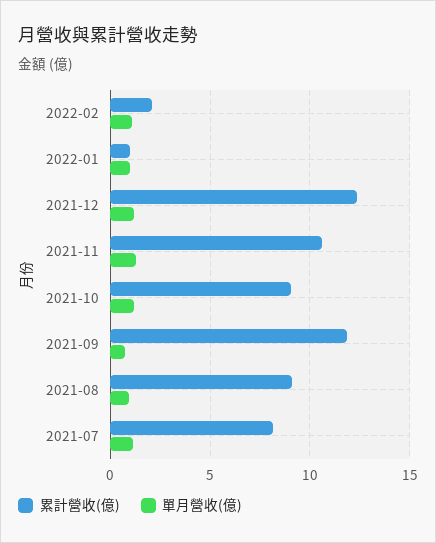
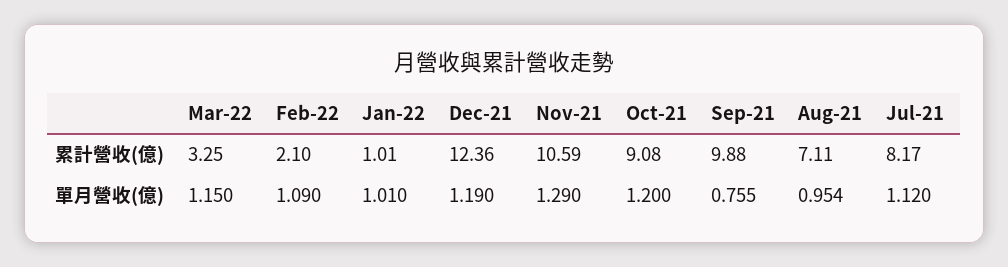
累計營收(億), 2021-09: 12 -> 9.88
累計營收(億), 2021-08: 9 -> 7.11
累計營收(億), Mar-22: none -> 3.25
單月營收(億), Mar-22: none -> 1.15

